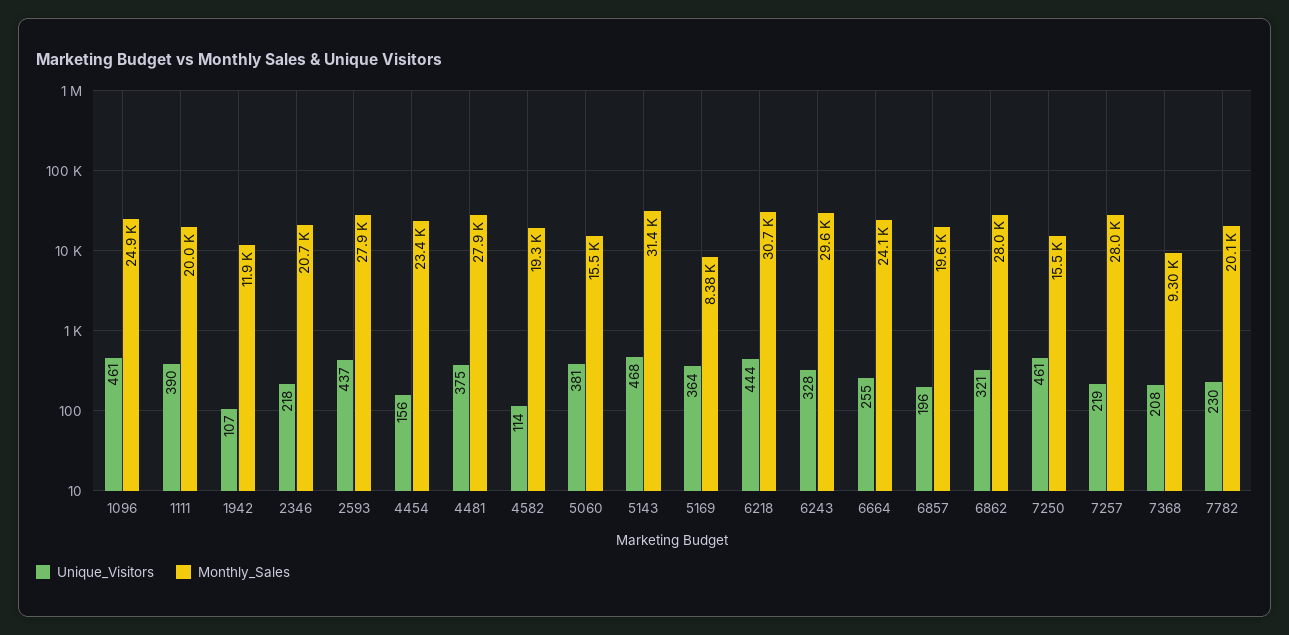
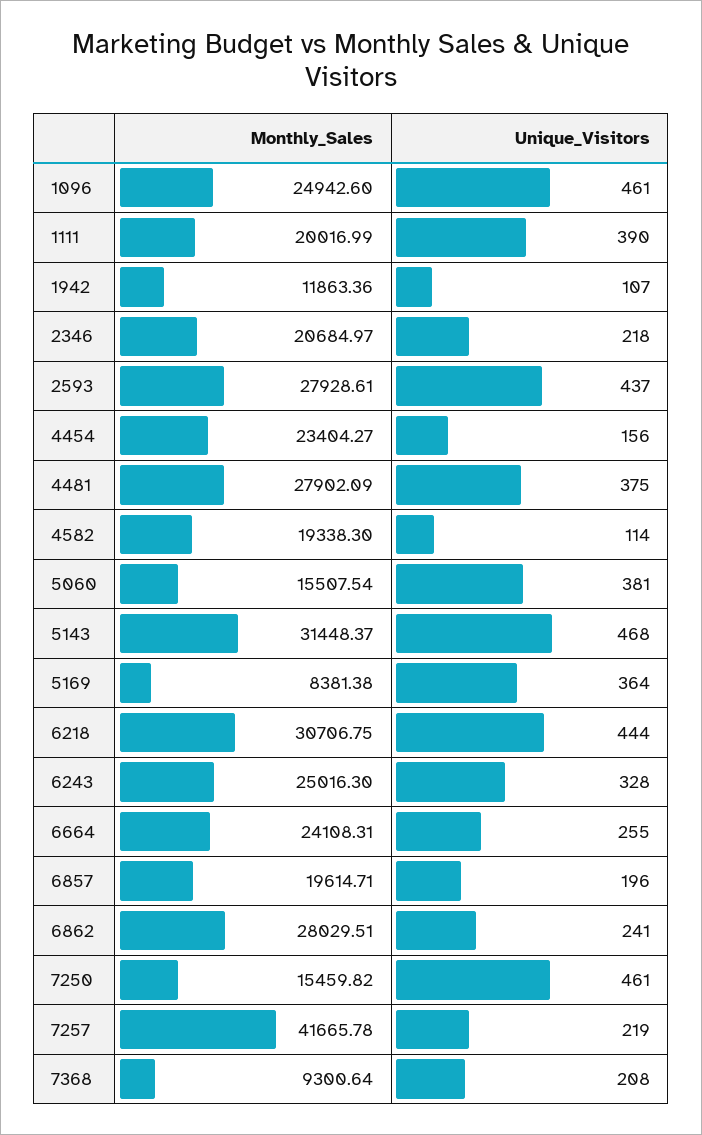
Monthly_Sales, 6243: 29600 -> 25016.3
Unique_Visitors, 6862: 321 -> 241
Monthly_Sales, 7257: 28000 -> 41665.78
Unique_Visitors, 7782: 230 -> none
Monthly_Sales, 7782: 20100 -> none

